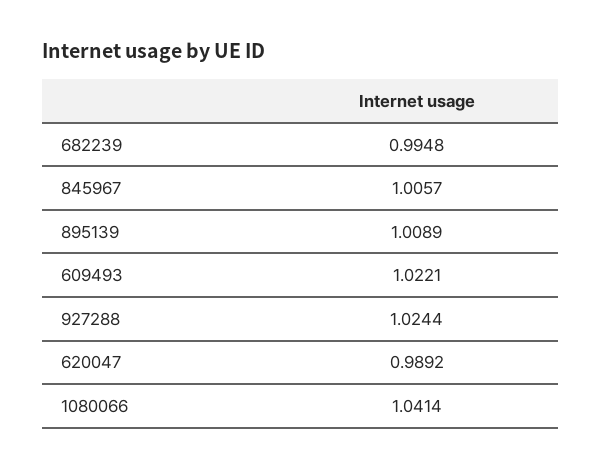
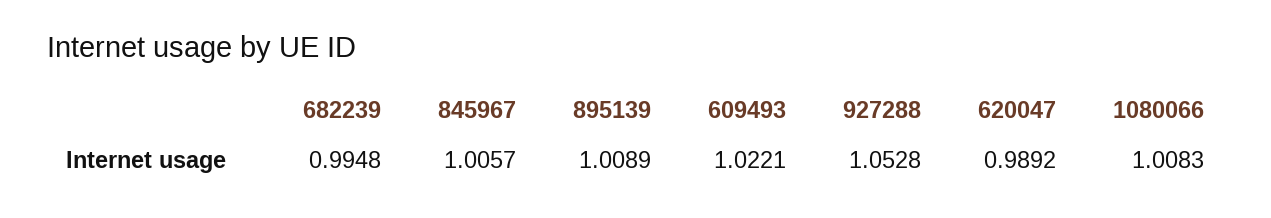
927288: 1.0244 -> 1.0528
1080066: 1.0414 -> 1.0083

